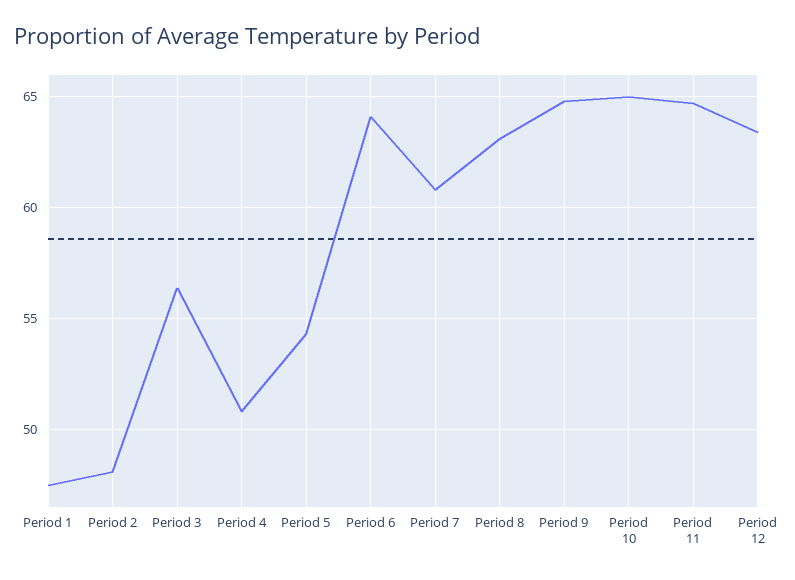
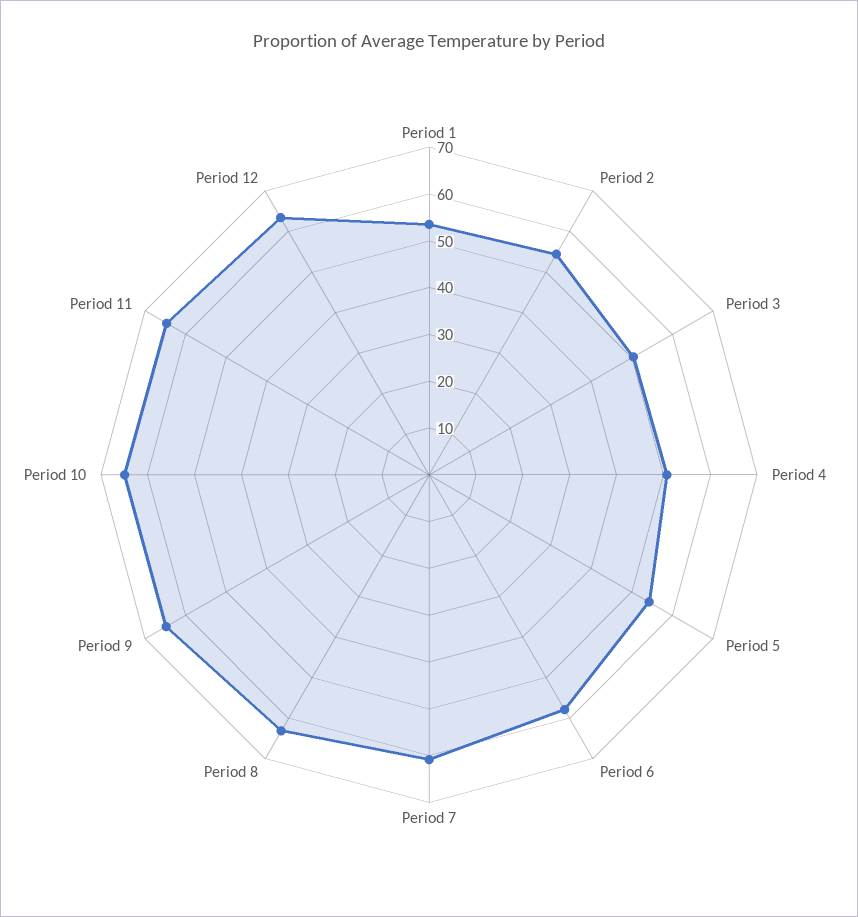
Period 1: 47.5 -> 54
Period 2: 48 -> 54
Period 3: 56.5 -> 50
Period 6: 64 -> 58

